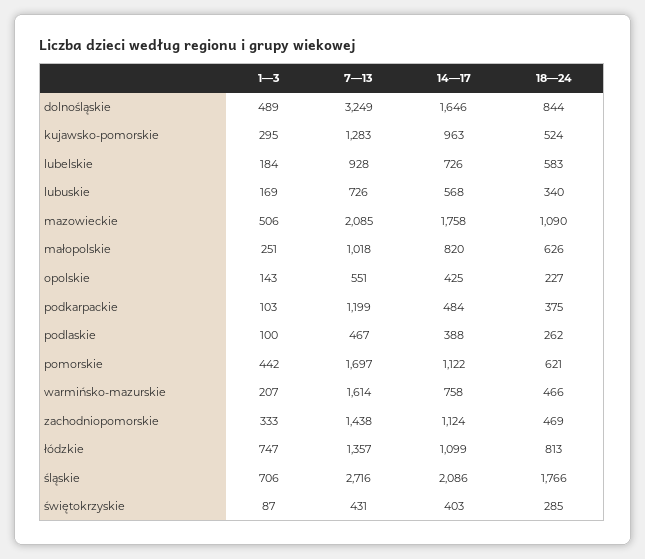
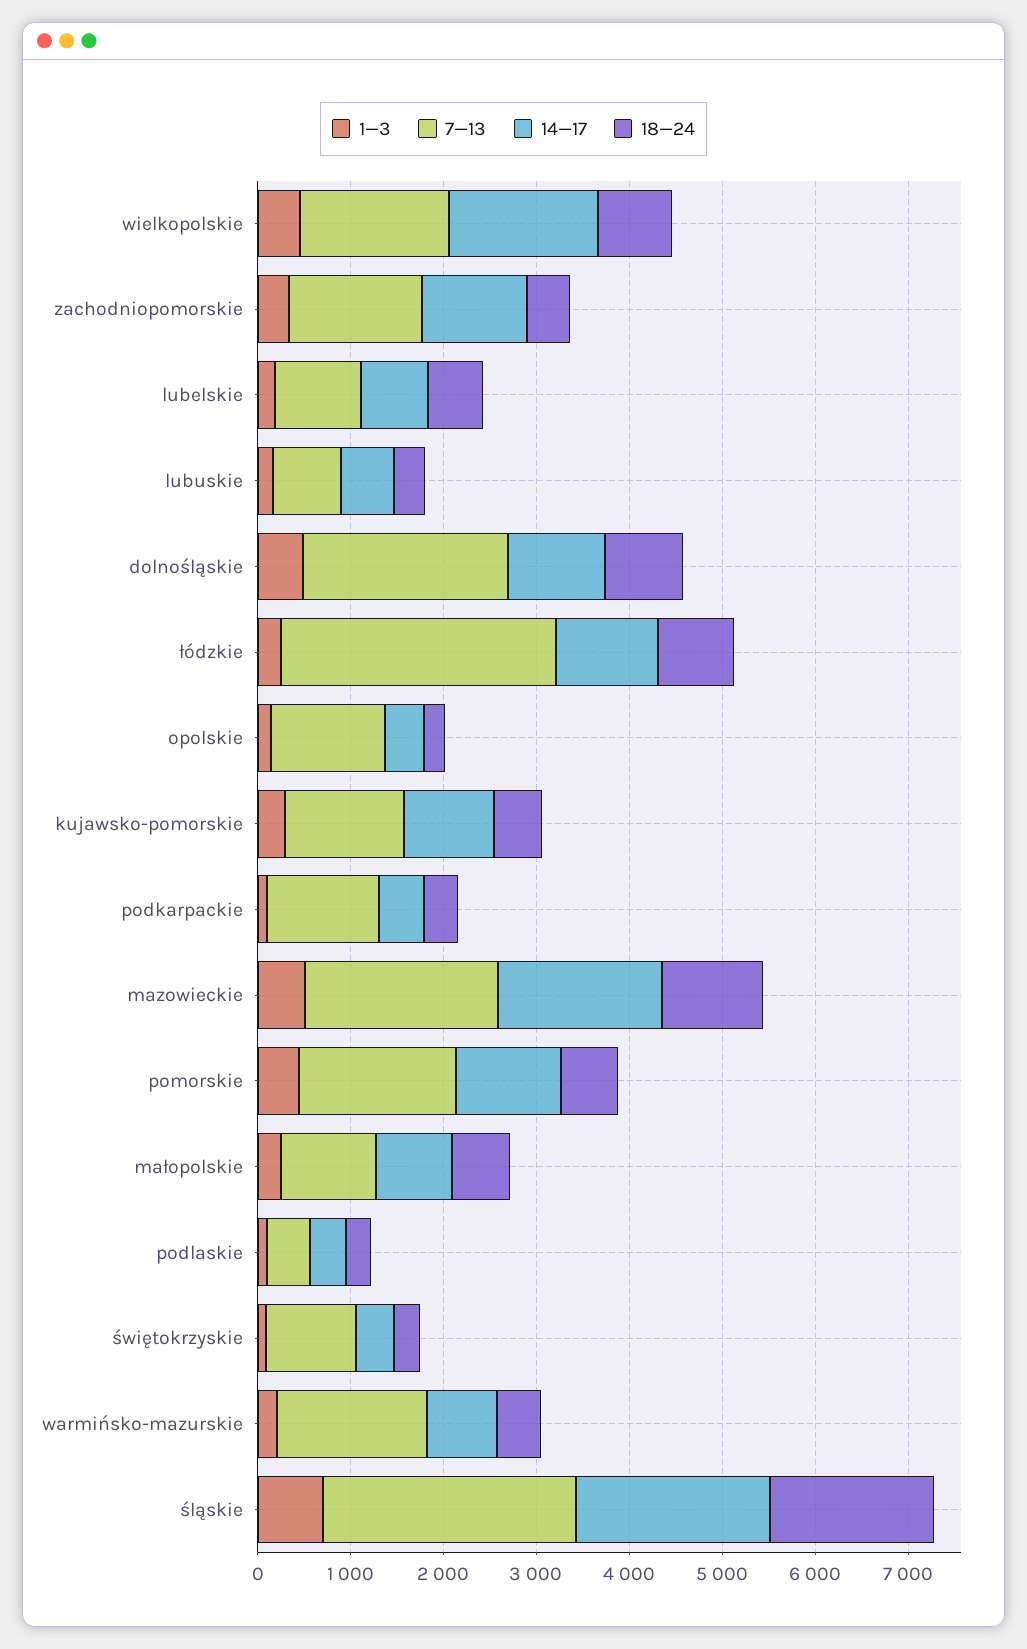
7—13, dolnośląskie: 3249 -> 2200
14—17, dolnośląskie: 1646 -> 1000
7—13, opolskie: 551 -> 1200
1—3, łódzkie: 747 -> 200
7—13, łódzkie: 1357 -> 3000
7—13, świętokrzyskie: 431 -> 1000
1—3, wielkopolskie: none -> 400
7—13, wielkopolskie: none -> 1600
14—17, wielkopolskie: none -> 1600
18—24, wielkopolskie: none -> 800

